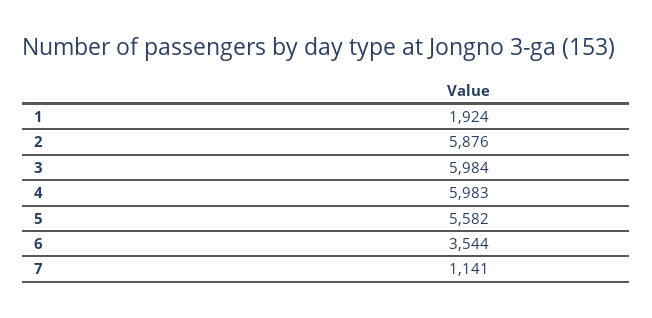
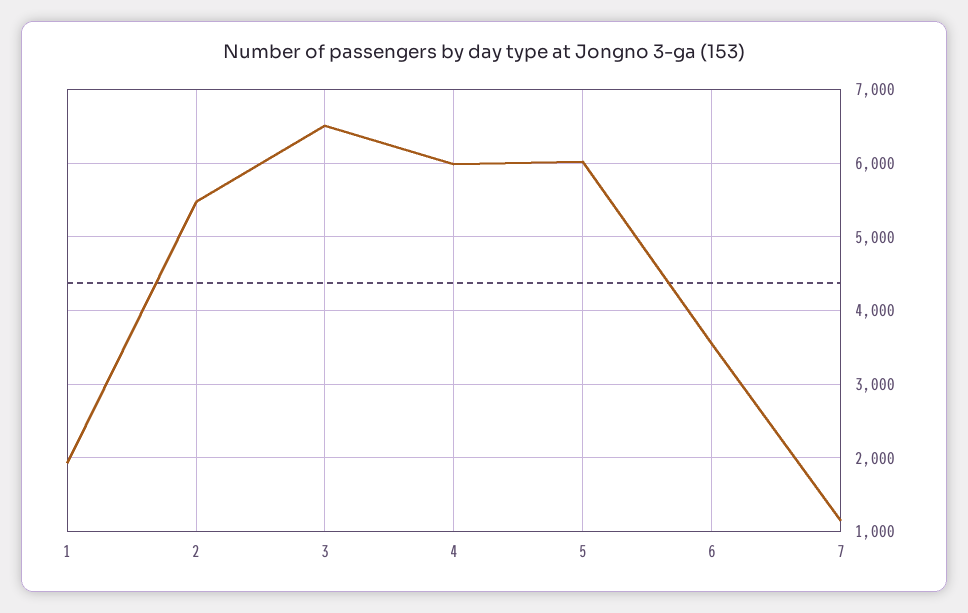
2: 5876 -> 5500
3: 5984 -> 6500
5: 5582 -> 6000

